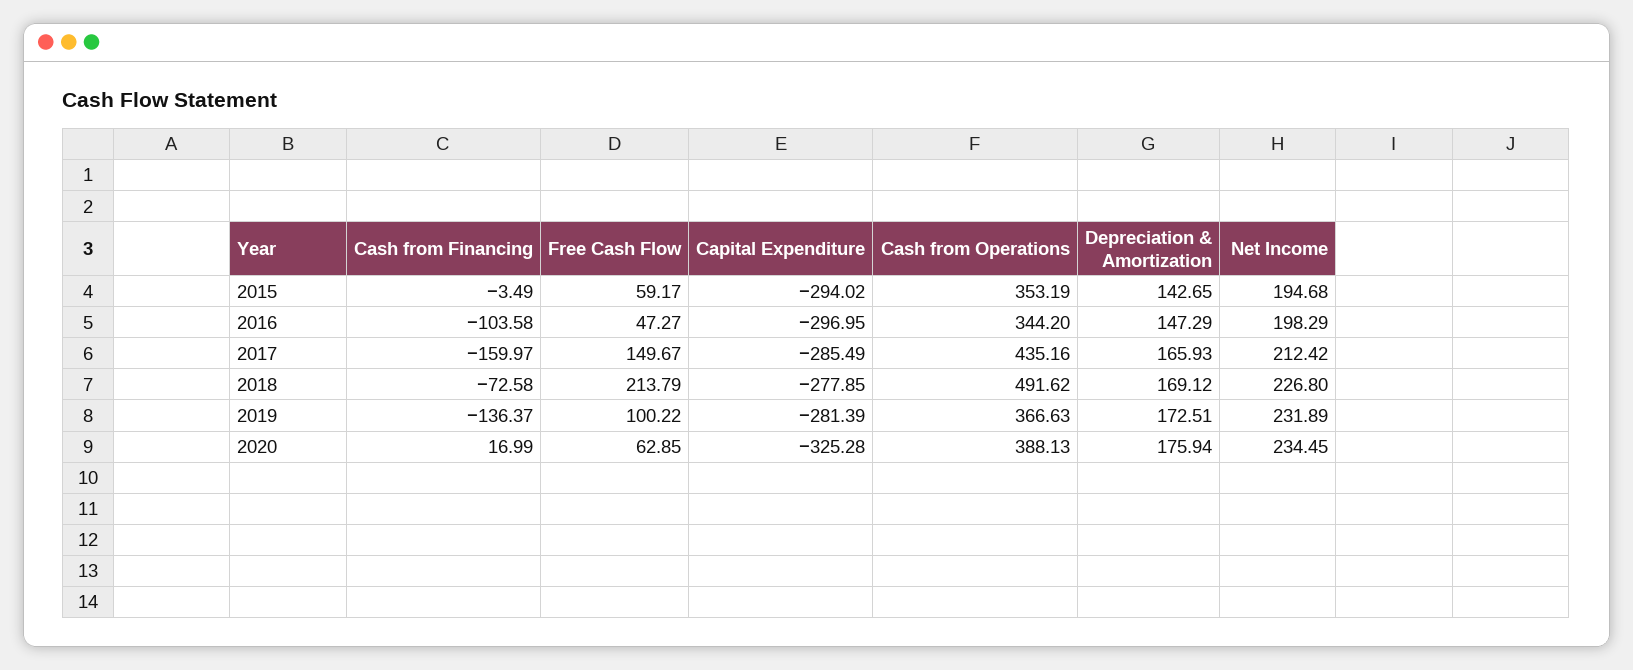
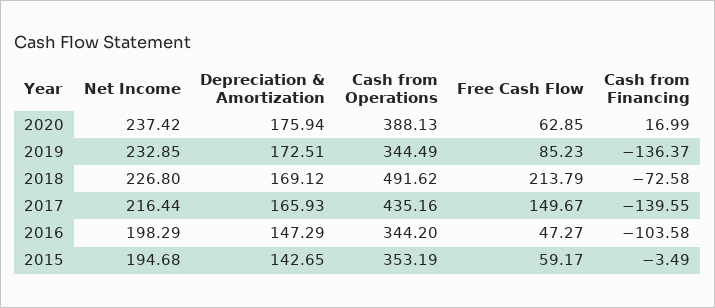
Capital Expenditure, 2015: -294.02 -> none
Capital Expenditure, 2016: -296.95 -> none
Cash from Financing, 2017: -159.97 -> -139.55
Capital Expenditure, 2017: -285.49 -> none
Net Income, 2017: 212.42 -> 216.44
Capital Expenditure, 2018: -277.85 -> none
Free Cash Flow, 2019: 100.22 -> 85.23
Capital Expenditure, 2019: -281.39 -> none
Cash from Operations, 2019: 366.63 -> 344.49
Net Income, 2019: 231.89 -> 232.85
Capital Expenditure, 2020: -325.28 -> none
Net Income, 2020: 234.45 -> 237.42

